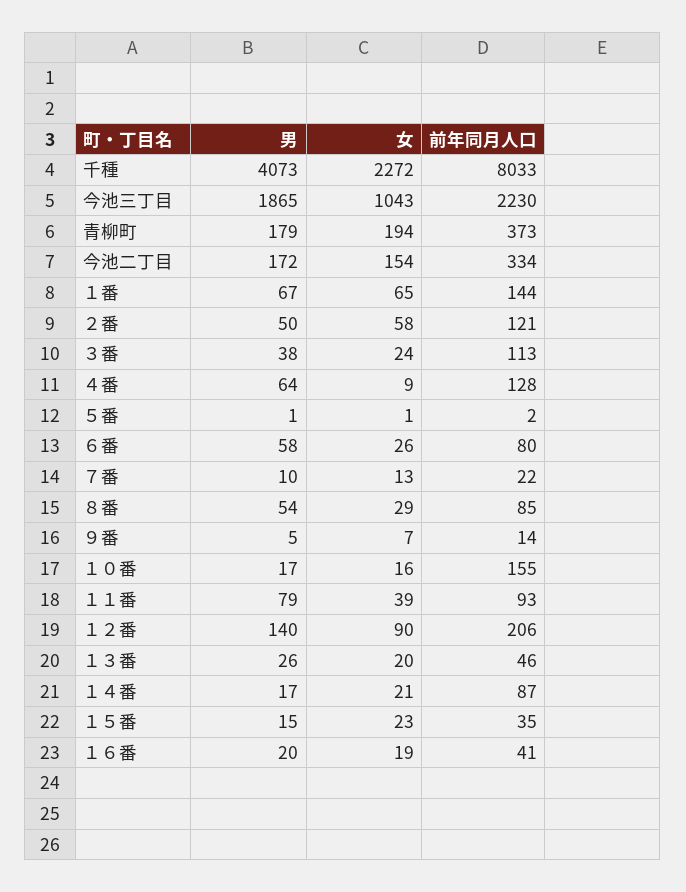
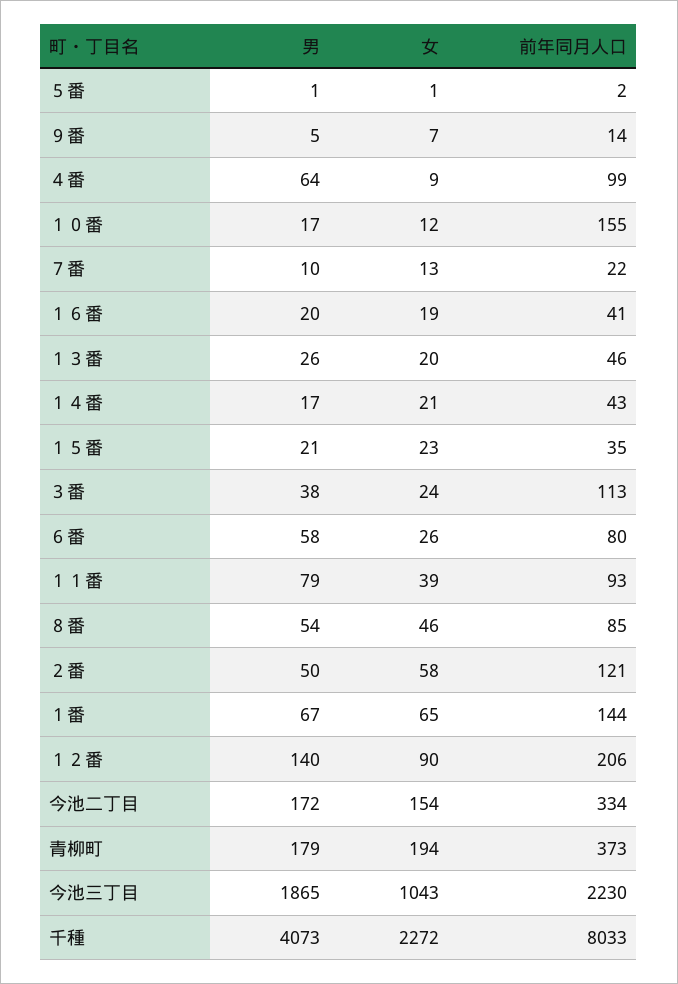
前年同月人口, ４番: 128 -> 99
女, ８番: 29 -> 46
女, １０番: 16 -> 12
前年同月人口, １４番: 87 -> 43
男, １５番: 15 -> 21

